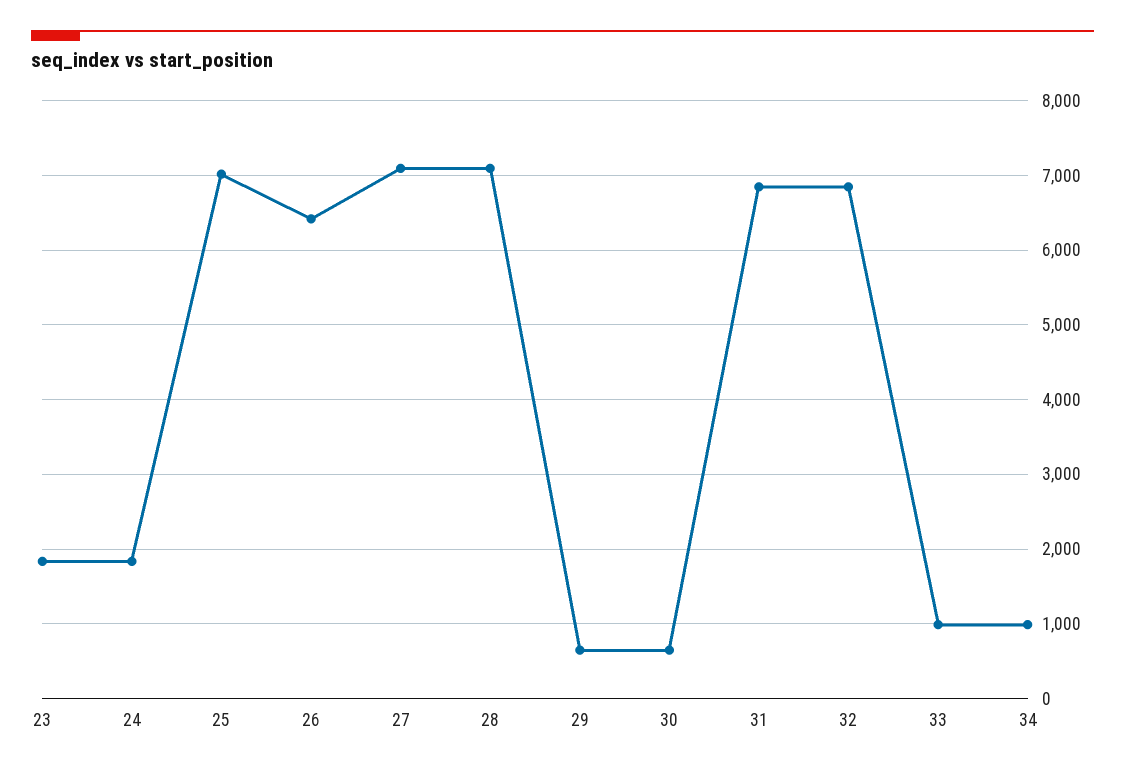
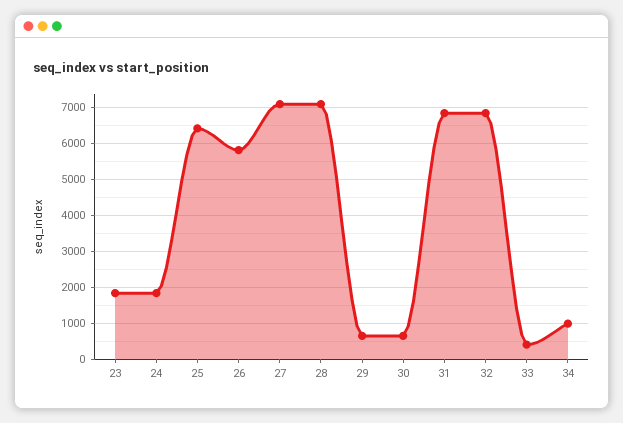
25: 7000 -> 6400
26: 6400 -> 5800
33: 1000 -> 400

